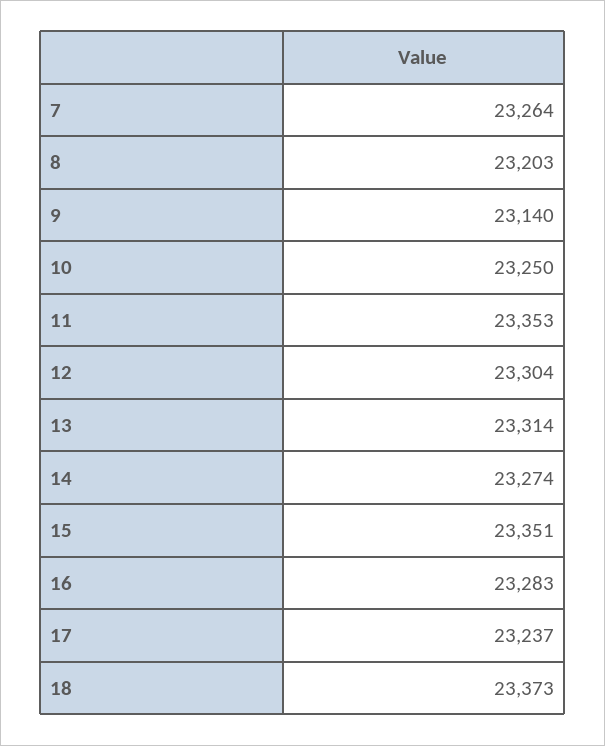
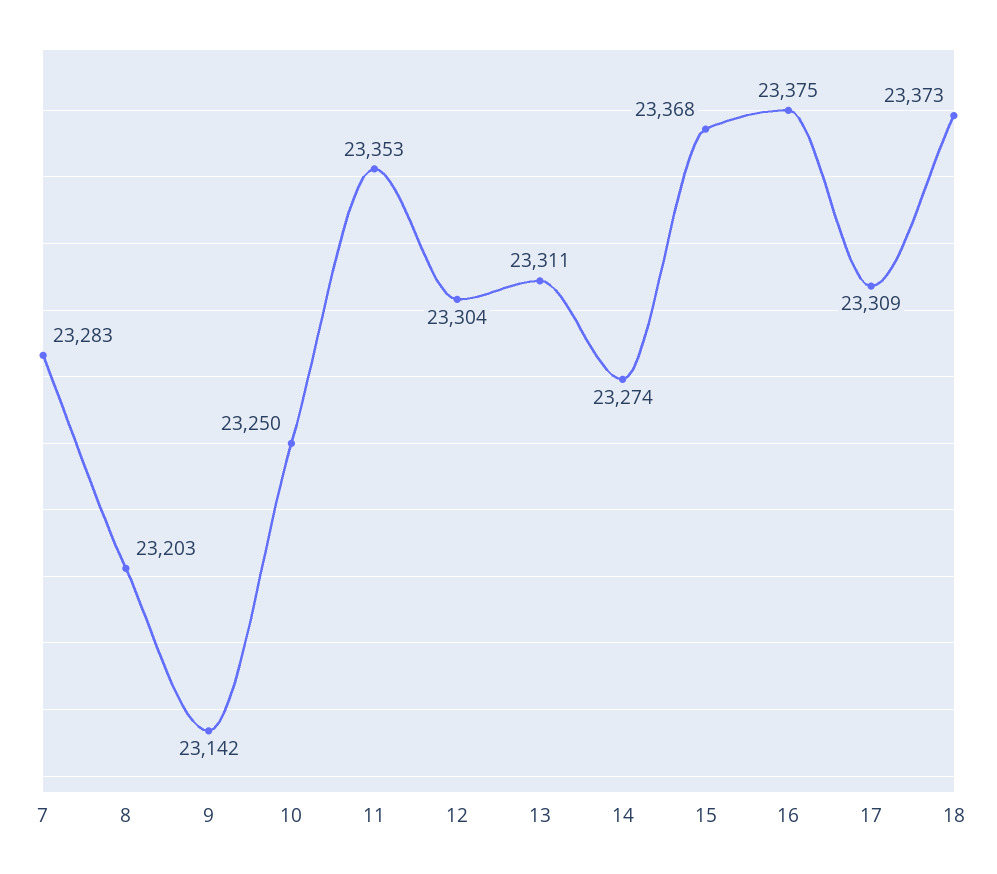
7: 23264 -> 23283
9: 23140 -> 23142
13: 23314 -> 23311
15: 23351 -> 23368
16: 23283 -> 23375
17: 23237 -> 23309

